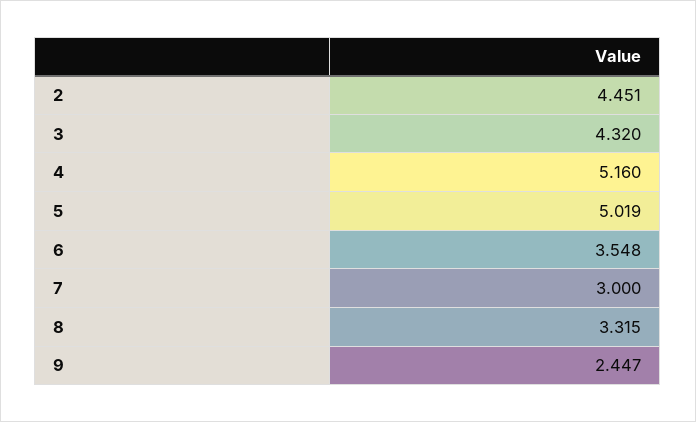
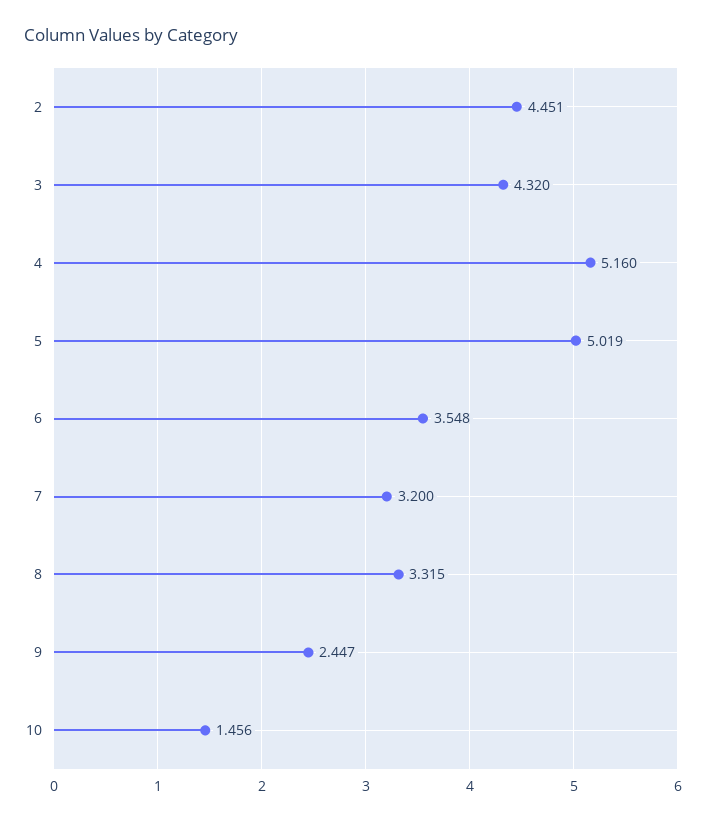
7: 3 -> 3.2
10: none -> 1.456

